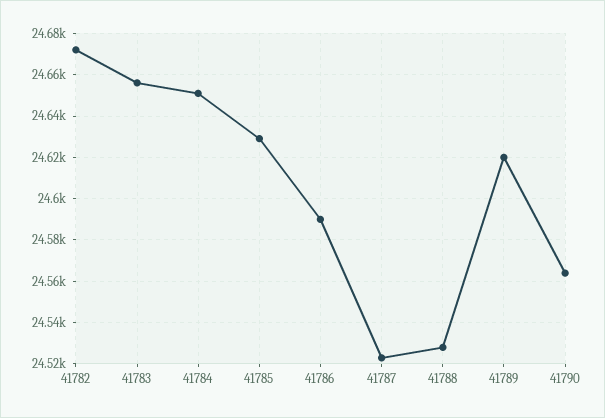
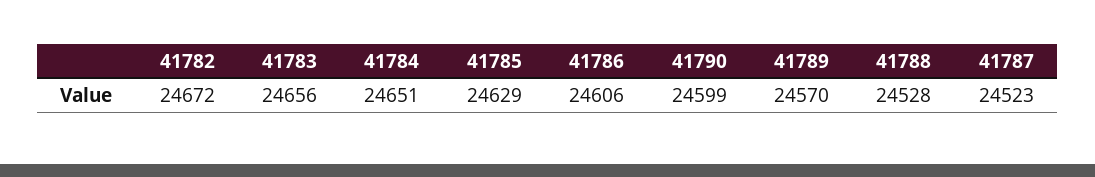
41786: 24590 -> 24606
41789: 24620 -> 24570
41790: 24565 -> 24599

